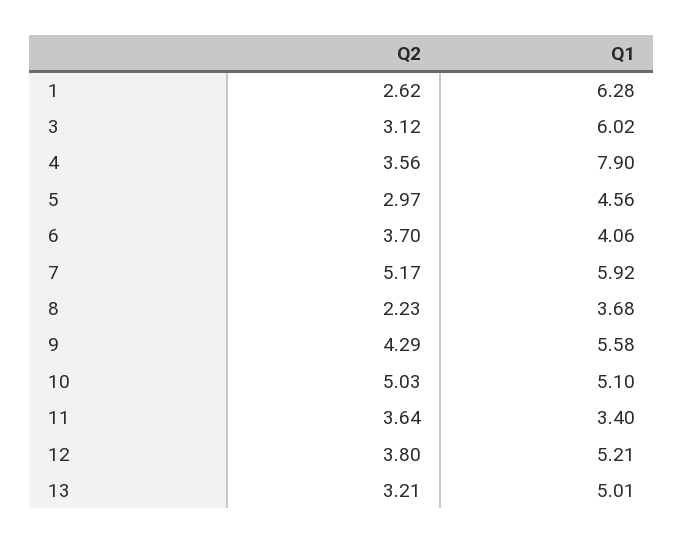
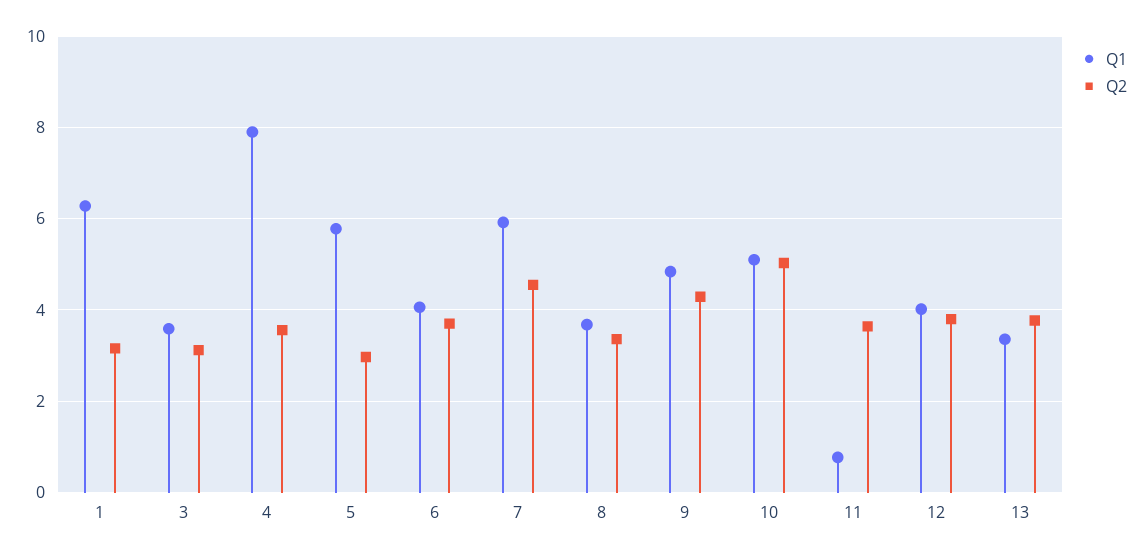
Q2, 1: 2.62 -> 3.2
Q1, 3: 6.02 -> 3.6
Q1, 5: 4.56 -> 5.8
Q2, 7: 5.17 -> 4.6
Q2, 8: 2.23 -> 3.4
Q1, 9: 5.58 -> 4.8
Q1, 11: 3.4 -> 0.8
Q1, 12: 5.21 -> 4
Q2, 13: 3.21 -> 3.8
Q1, 13: 5.01 -> 3.4

